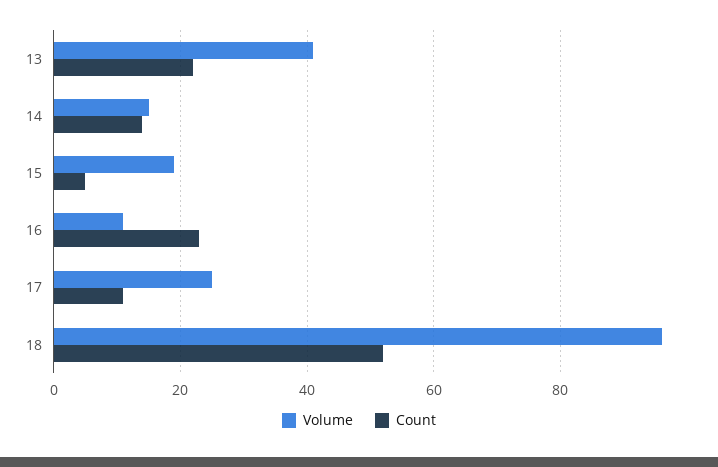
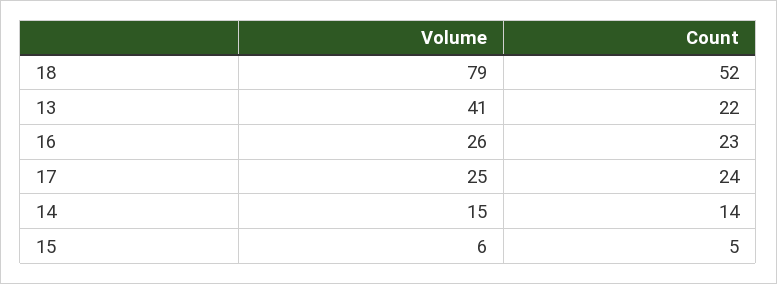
Volume, 15: 20 -> 6
Volume, 16: 10 -> 26
Count, 17: 10 -> 24
Volume, 18: 95 -> 79

